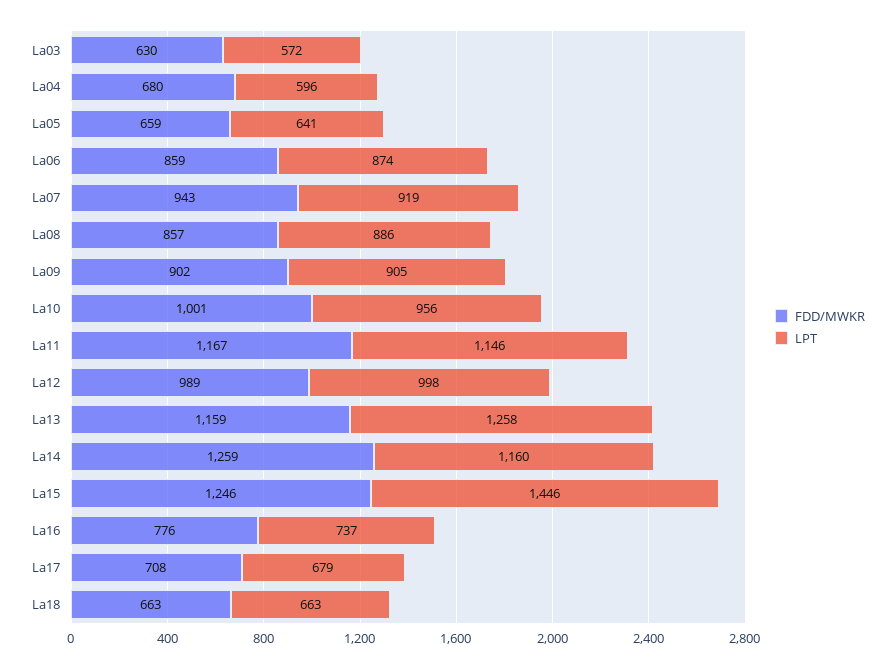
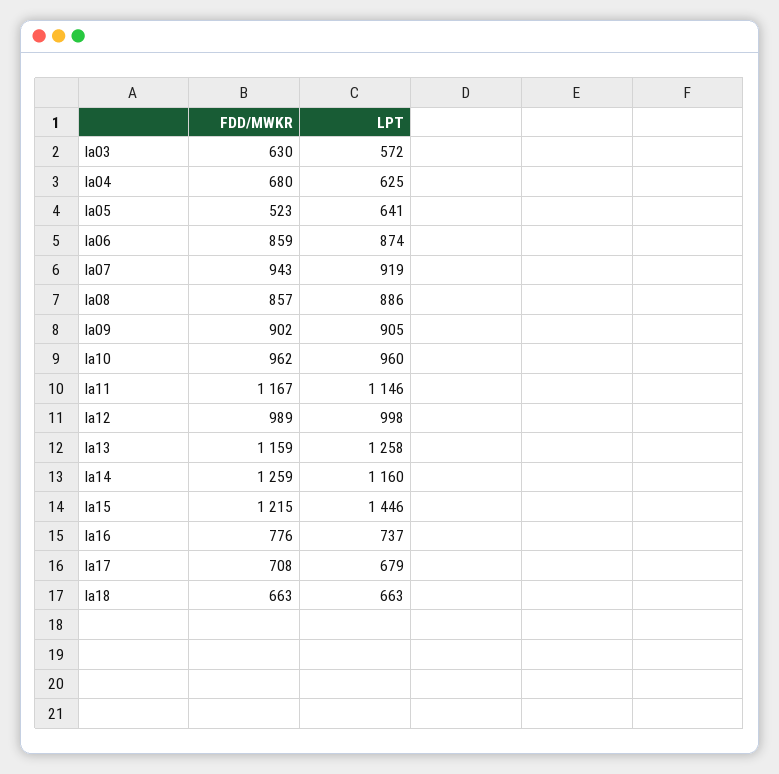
LPT, La04: 596 -> 625
FDD/MWKR, La05: 659 -> 523
FDD/MWKR, La10: 1001 -> 962
LPT, La10: 956 -> 960
FDD/MWKR, La15: 1246 -> 1215

